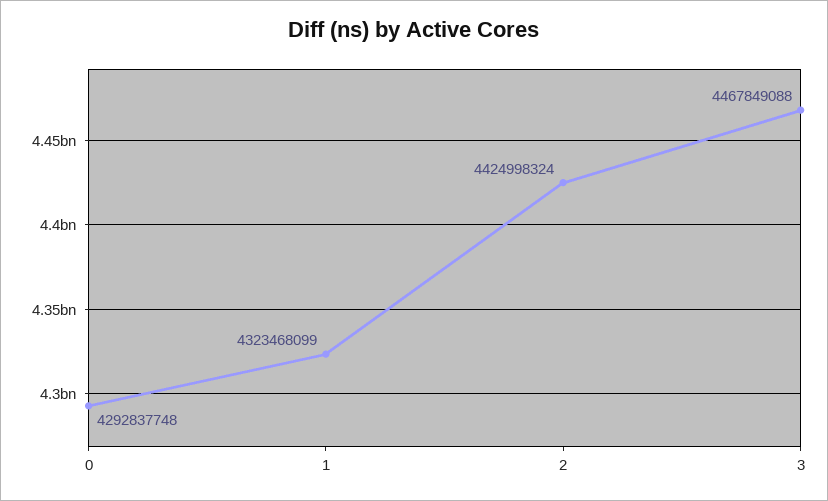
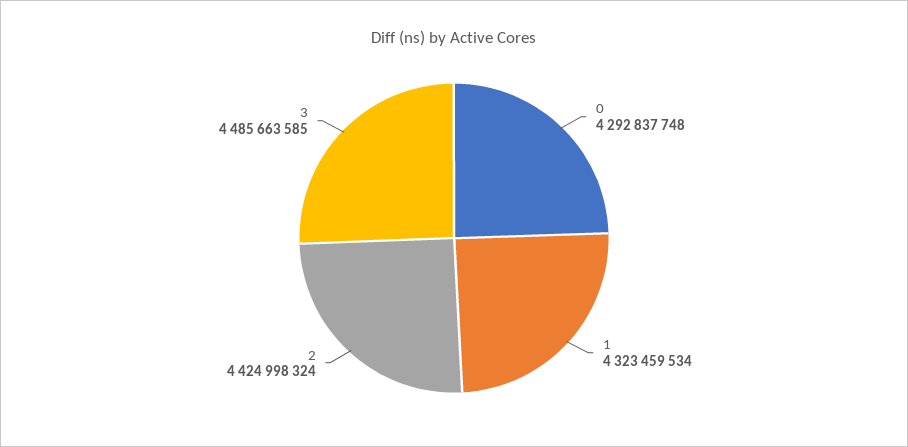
1: 4323468099 -> 4323459534
3: 4467849088 -> 4485663585

